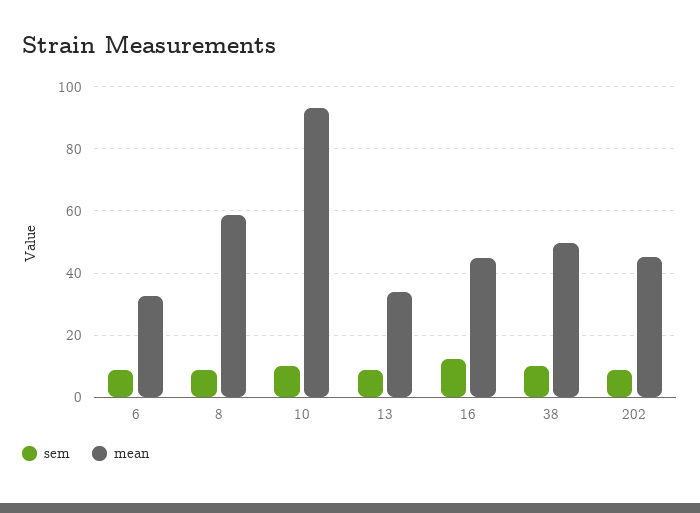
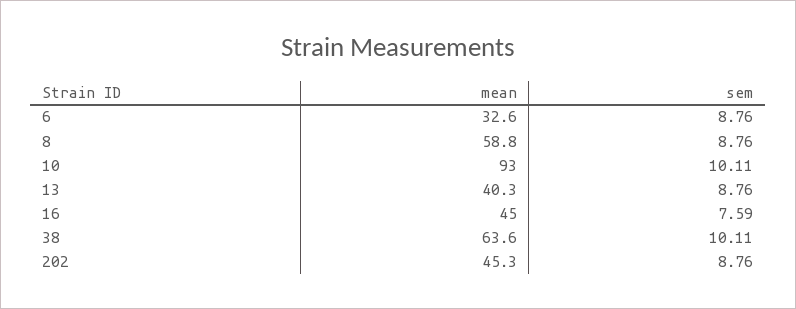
mean, 13: 34 -> 40.3
sem, 16: 12 -> 7.59
mean, 38: 50 -> 63.6

